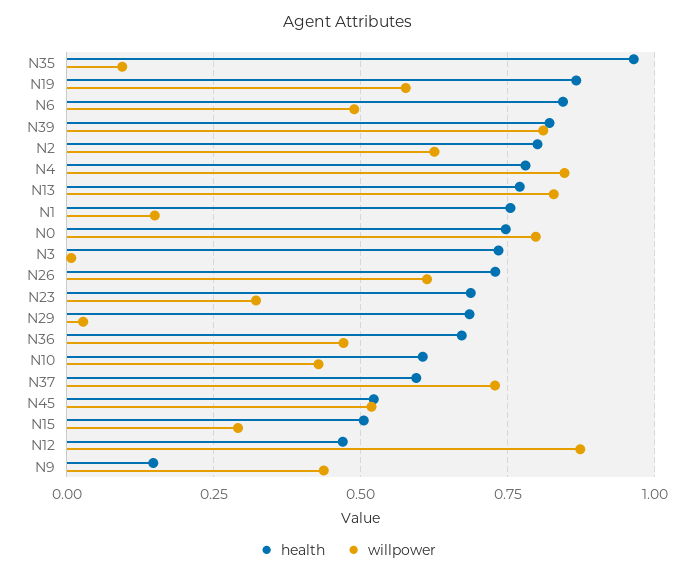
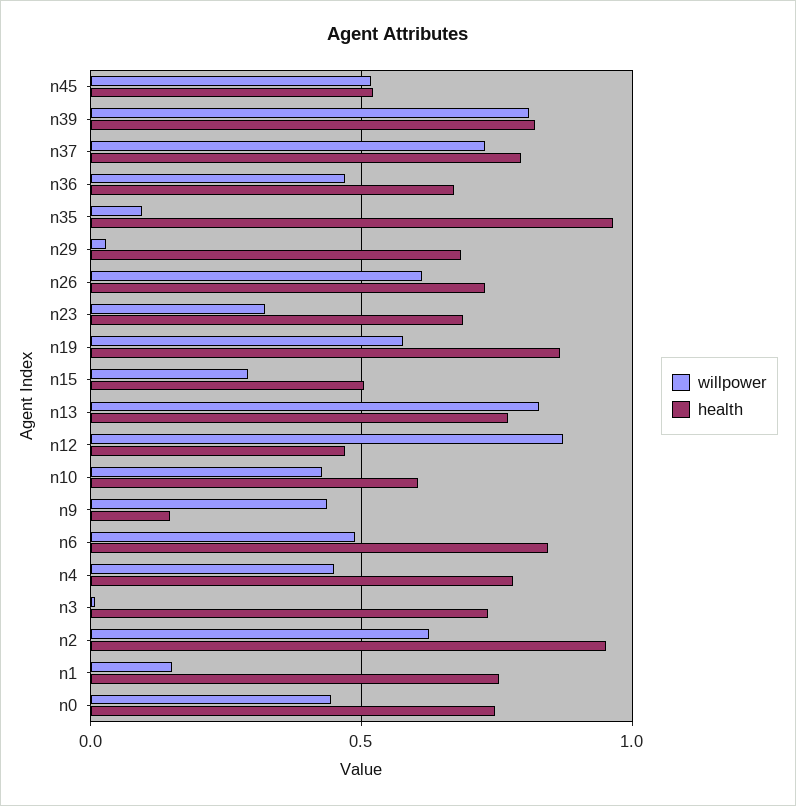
health, N2: 0.8 -> 0.95
willpower, N4: 0.85 -> 0.45
willpower, N0: 0.8 -> 0.45
health, N37: 0.6 -> 0.8

